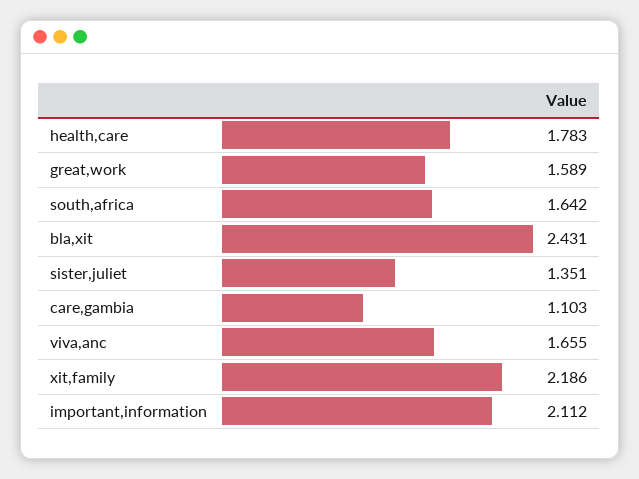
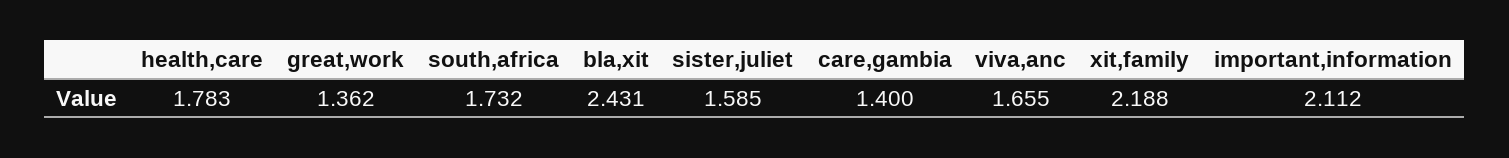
great,work: 1.589 -> 1.362
south,africa: 1.642 -> 1.732
sister,juliet: 1.351 -> 1.585
care,gambia: 1.103 -> 1.4
xit,family: 2.186 -> 2.188

